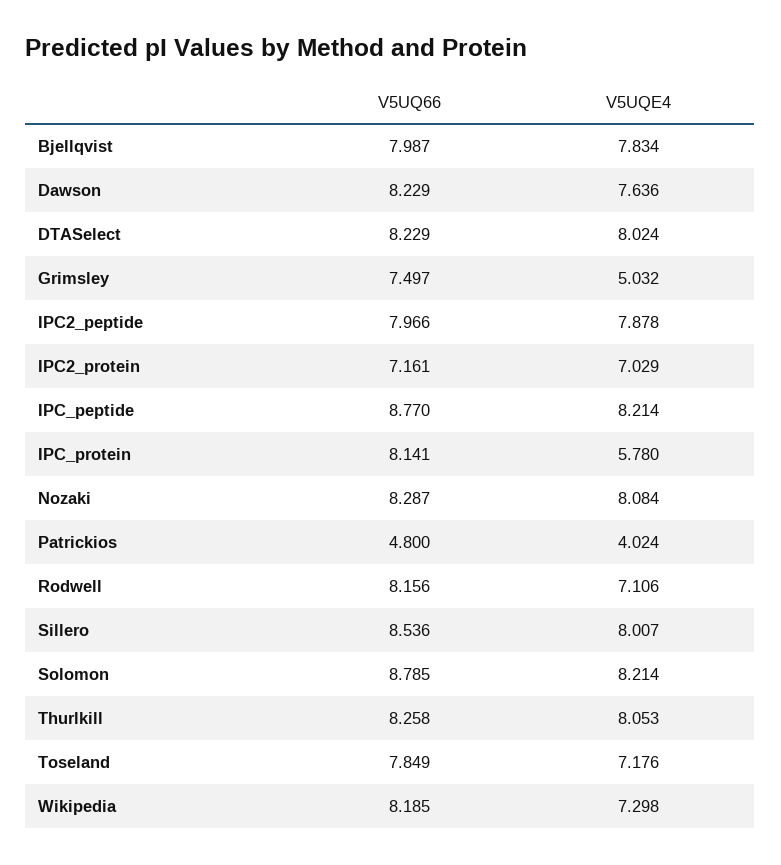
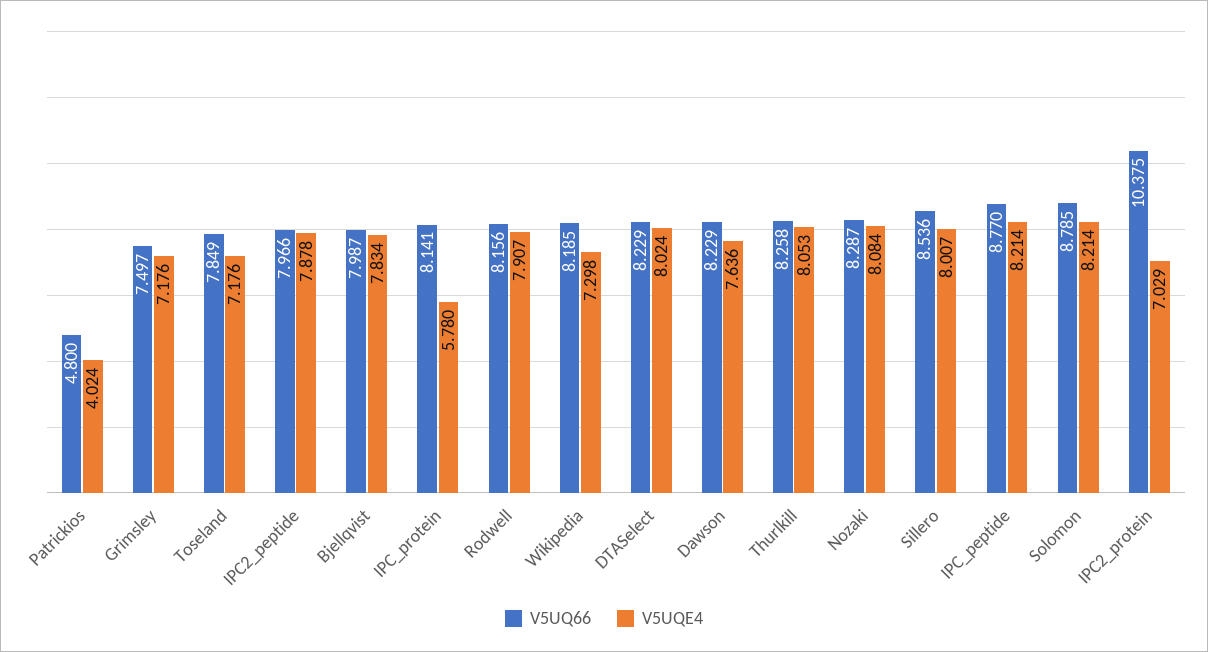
V5UQE4, Grimsley: 5.032 -> 7.176
V5UQ66, IPC2_protein: 7.161 -> 10.375
V5UQE4, Rodwell: 7.106 -> 7.907

